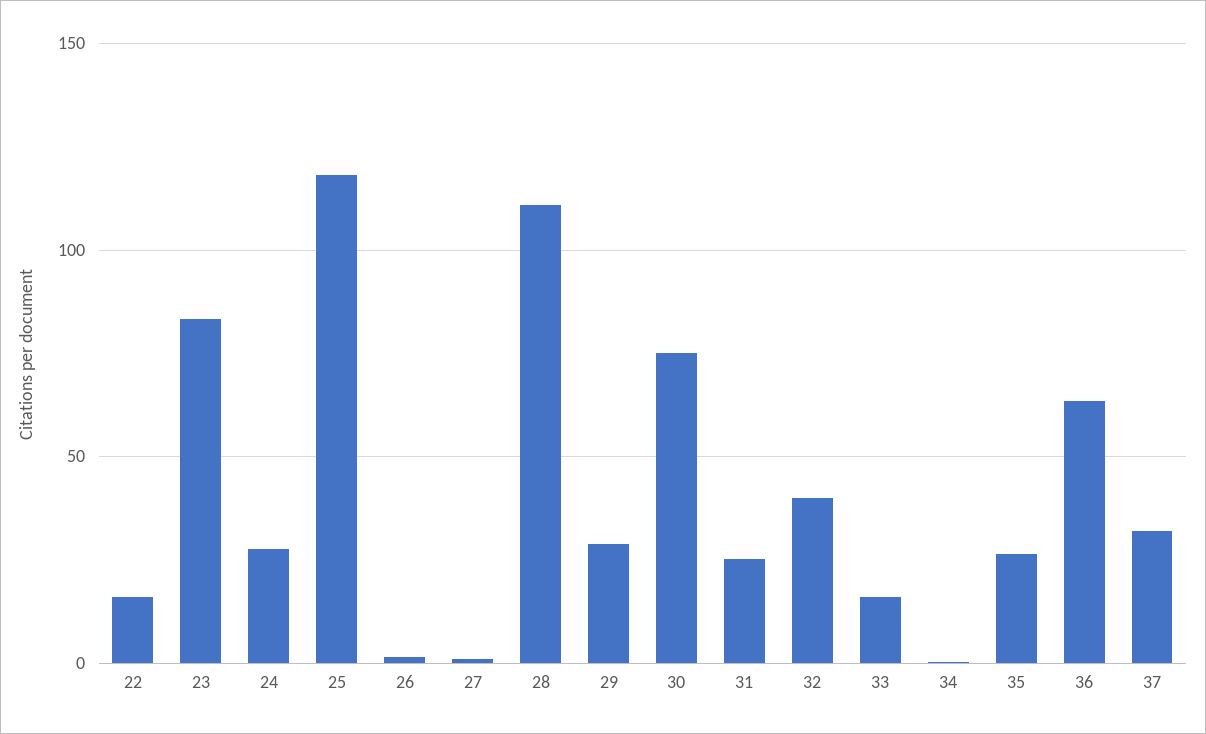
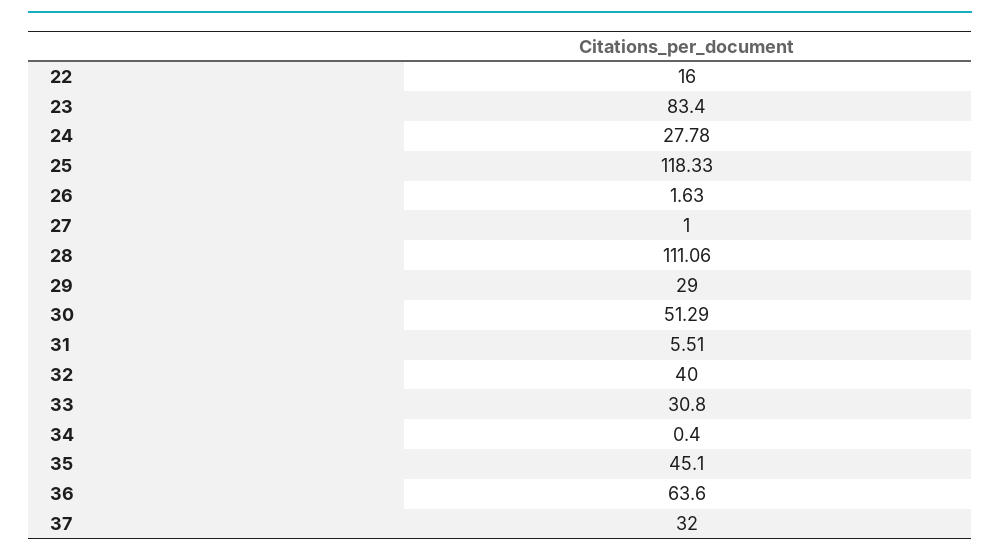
30: 75 -> 51.29
31: 25 -> 5.51
33: 15 -> 30.8
35: 25 -> 45.1

